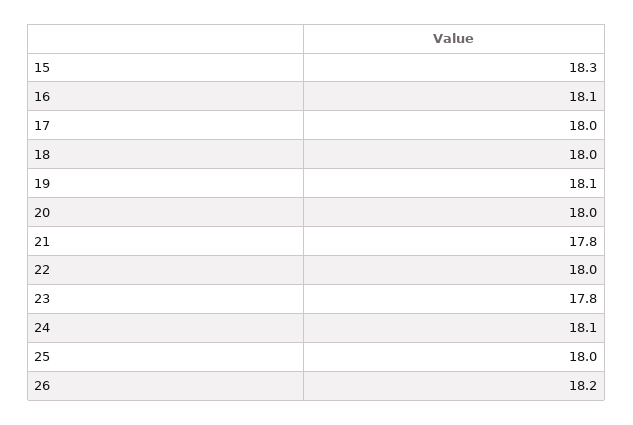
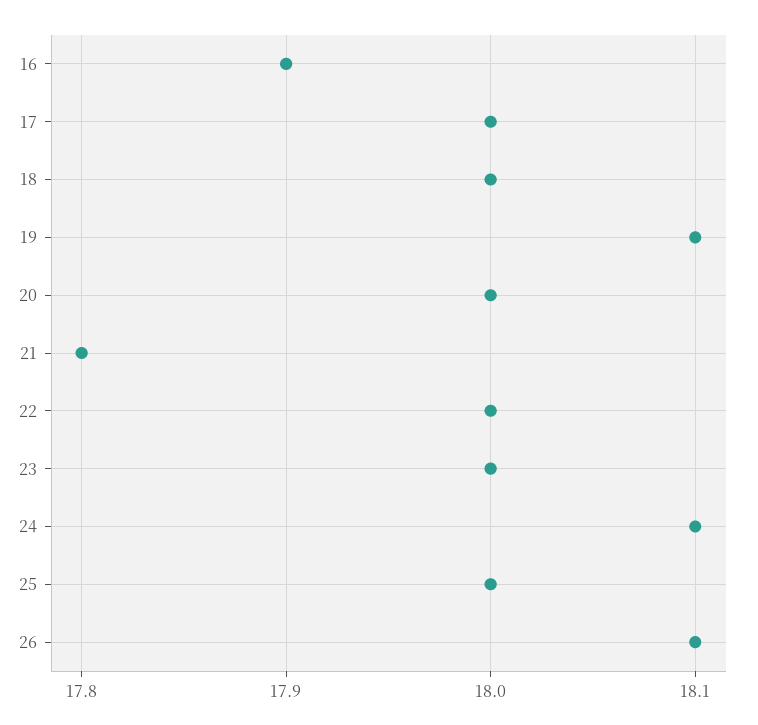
15: 18.3 -> none
16: 18.1 -> 17.9
23: 17.8 -> 18
26: 18.2 -> 18.1

